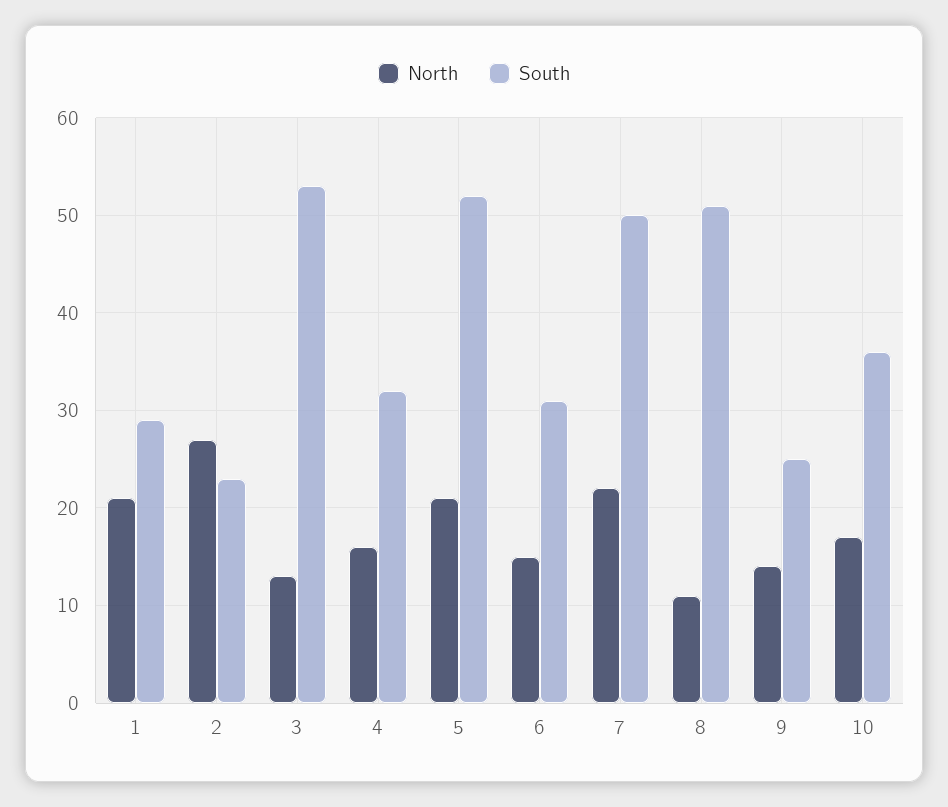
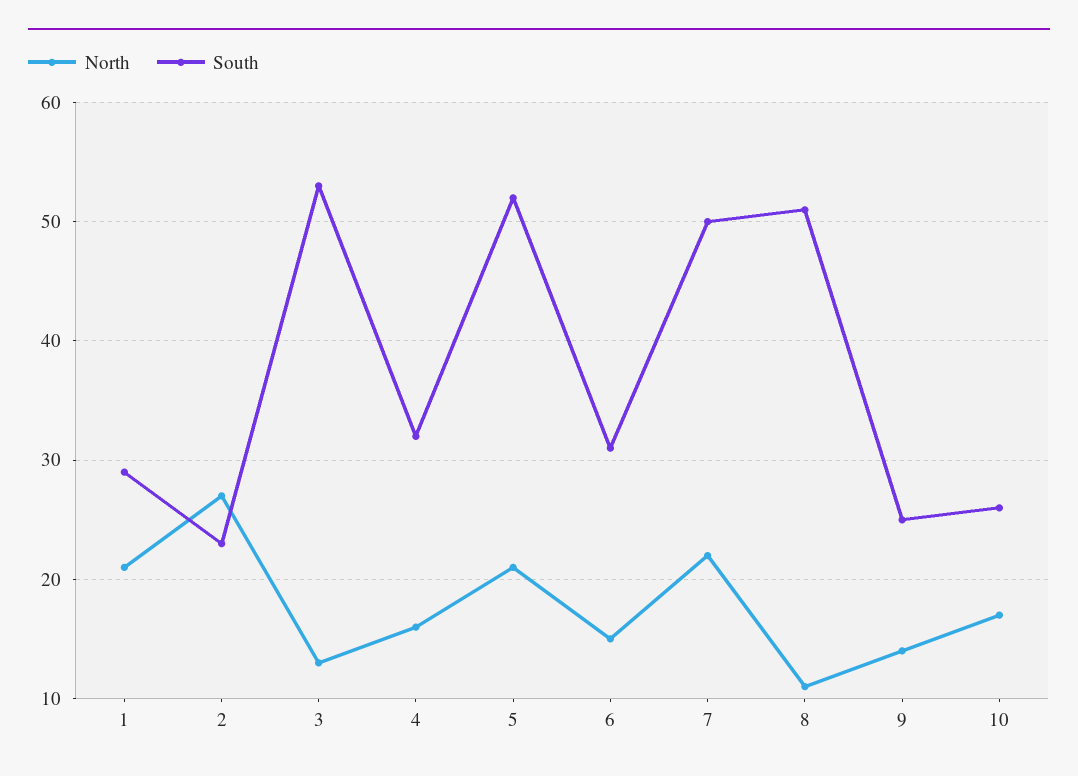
South, 10: 36 -> 26

